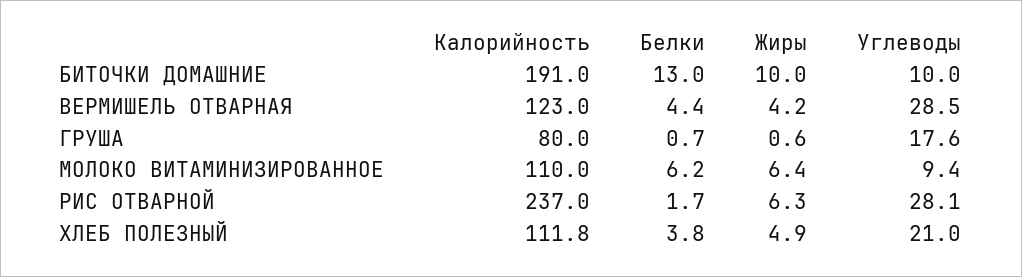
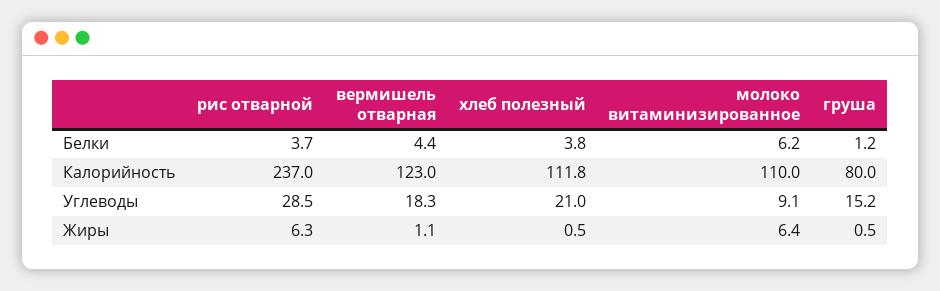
Калорийность, БИТОЧКИ ДОМАШНИЕ: 191 -> none
Белки, БИТОЧКИ ДОМАШНИЕ: 13 -> none
Жиры, БИТОЧКИ ДОМАШНИЕ: 10 -> none
Углеводы, БИТОЧКИ ДОМАШНИЕ: 10 -> none
Жиры, ВЕРМИШЕЛЬ ОТВАРНАЯ: 4.2 -> 1.1
Углеводы, ВЕРМИШЕЛЬ ОТВАРНАЯ: 28.5 -> 18.3
Белки, ГРУША: 0.7 -> 1.2
Жиры, ГРУША: 0.6 -> 0.5
Углеводы, ГРУША: 17.6 -> 15.2
Углеводы, МОЛОКО ВИТАМИНИЗИРОВАННОЕ: 9.4 -> 9.1
Белки, РИС ОТВАРНОЙ: 1.7 -> 3.7
Углеводы, РИС ОТВАРНОЙ: 28.1 -> 28.5
Жиры, ХЛЕБ ПОЛЕЗНЫЙ: 4.9 -> 0.5

